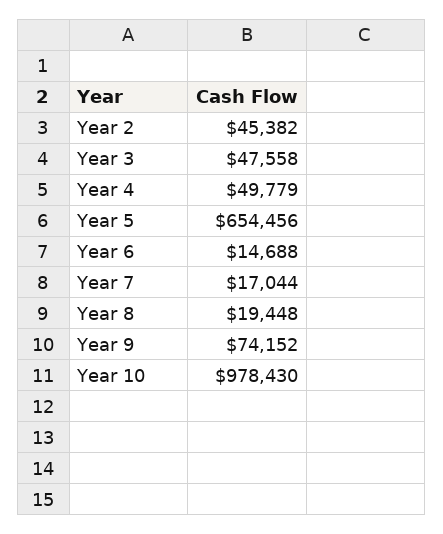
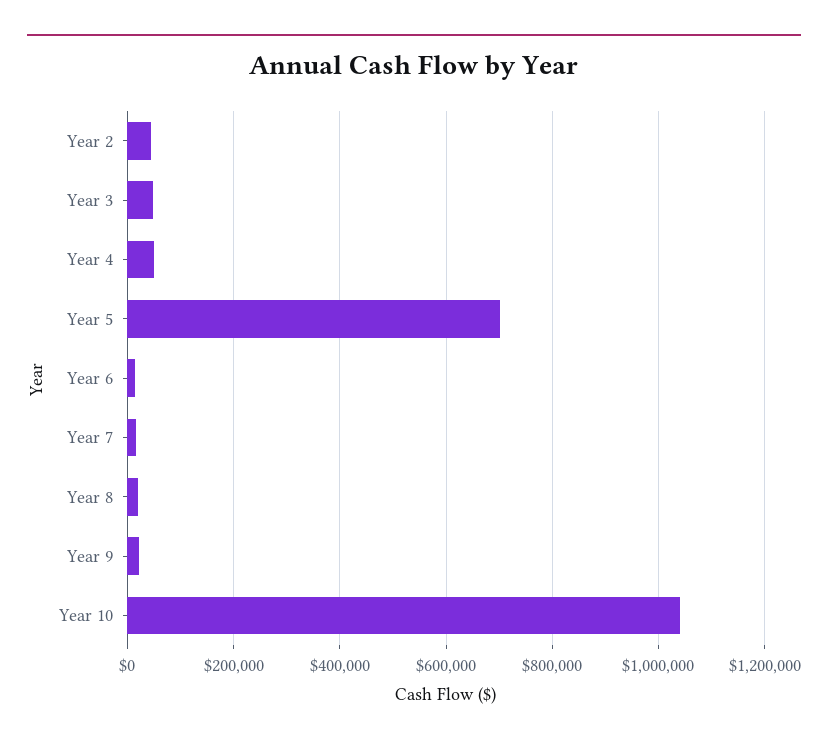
Year 5: 654456 -> 700000
Year 9: 74152 -> 20000
Year 10: 978430 -> 1040000

